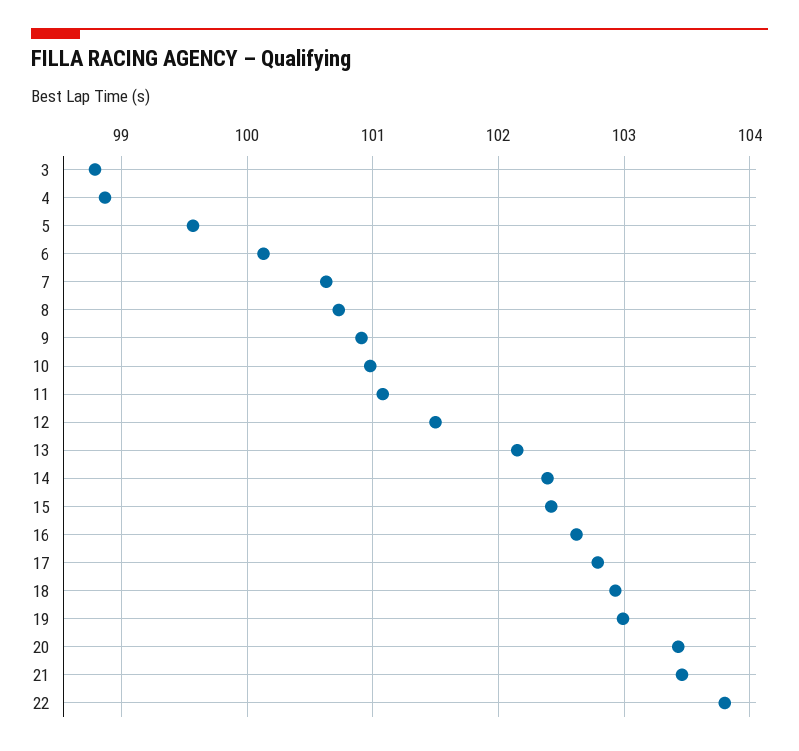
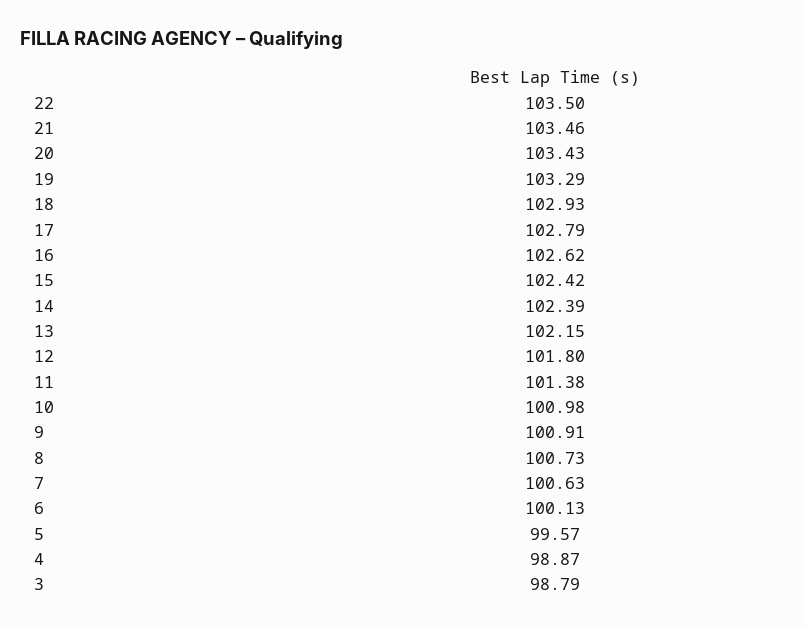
11: 101.1 -> 101.38
12: 101.5 -> 101.8
19: 103 -> 103.29
22: 103.8 -> 103.5

